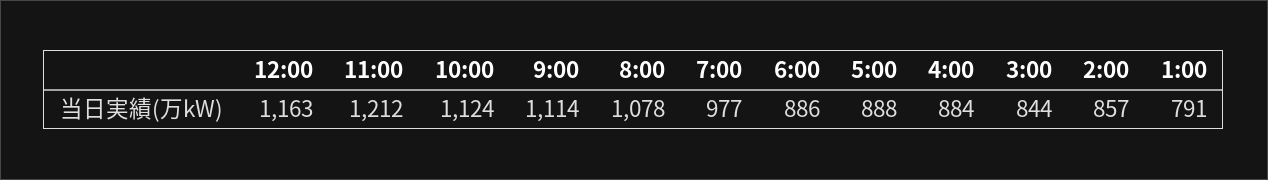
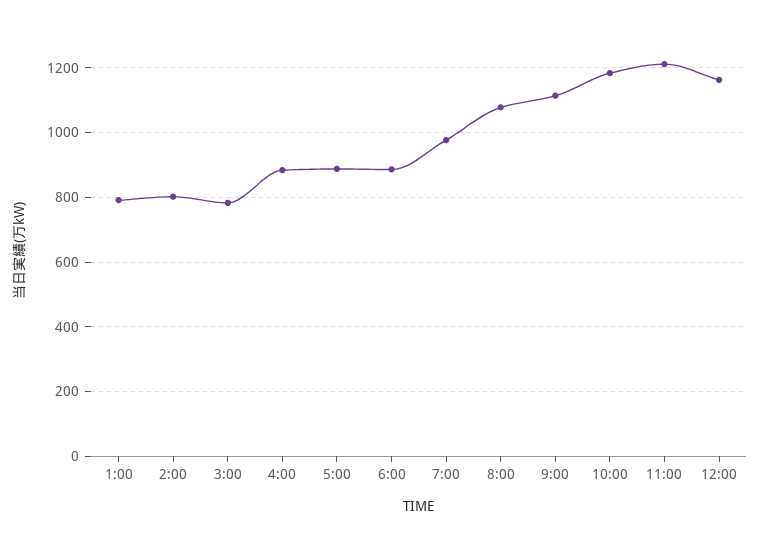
10:00: 1124 -> 1180
3:00: 844 -> 780
2:00: 857 -> 800

